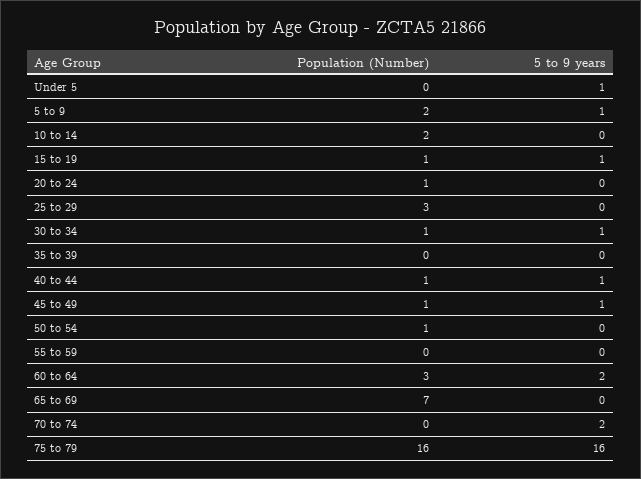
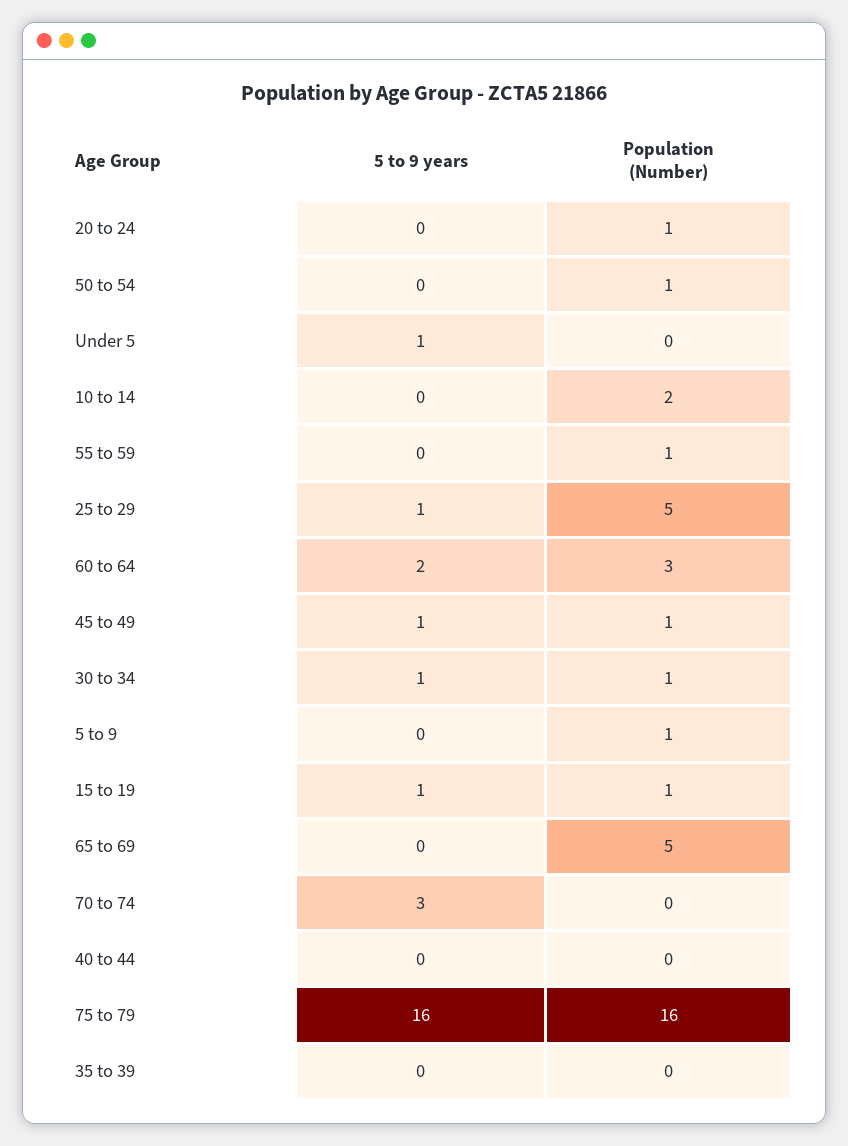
Population (Number), 5 to 9: 2 -> 1
5 to 9 years, 5 to 9: 1 -> 0
Population (Number), 25 to 29: 3 -> 5
5 to 9 years, 25 to 29: 0 -> 1
Population (Number), 40 to 44: 1 -> 0
5 to 9 years, 40 to 44: 1 -> 0
Population (Number), 55 to 59: 0 -> 1
Population (Number), 65 to 69: 7 -> 5
5 to 9 years, 70 to 74: 2 -> 3

